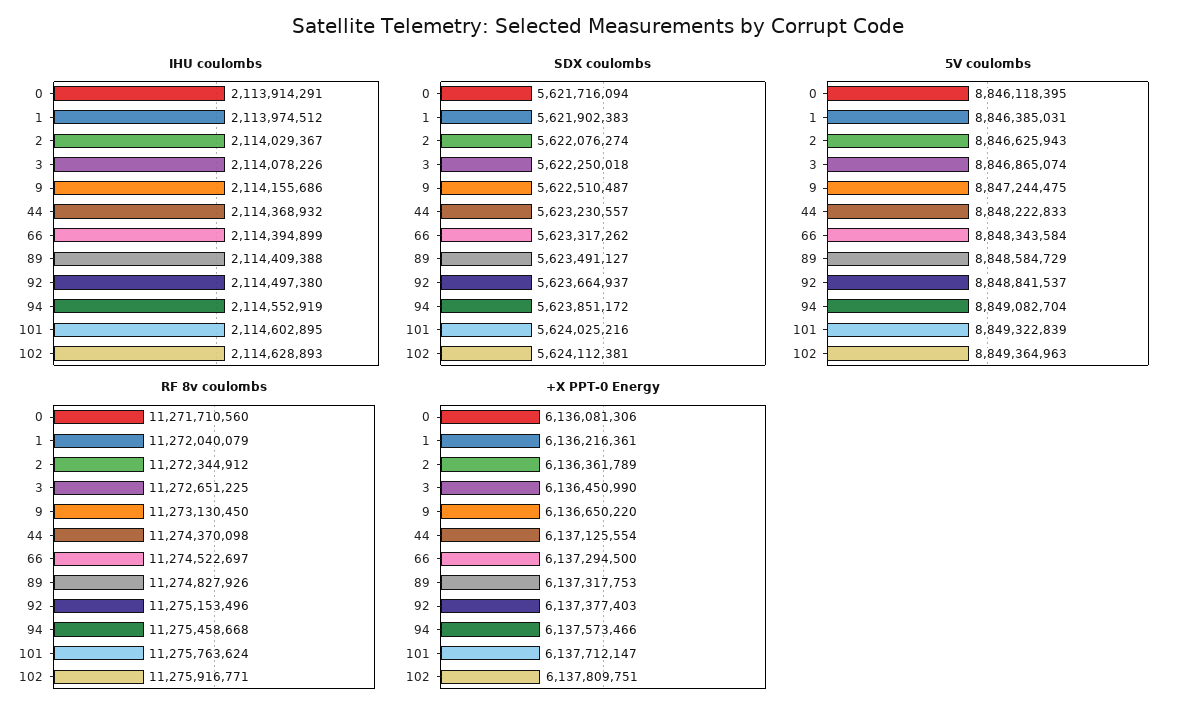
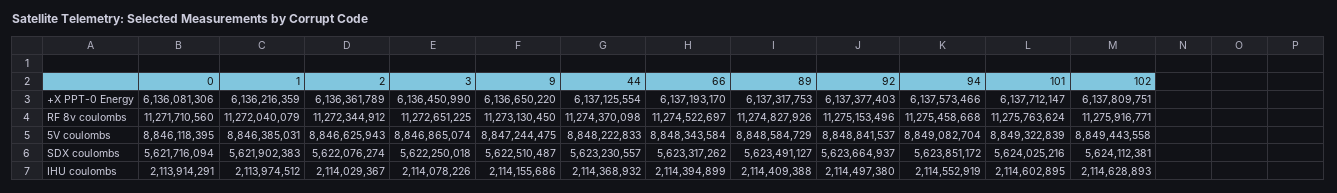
5V coulombs, 102: 8849364963 -> 8849443558
+X PPT-0 Energy, 1: 6136216361 -> 6136216359
+X PPT-0 Energy, 66: 6137294500 -> 6137193170

